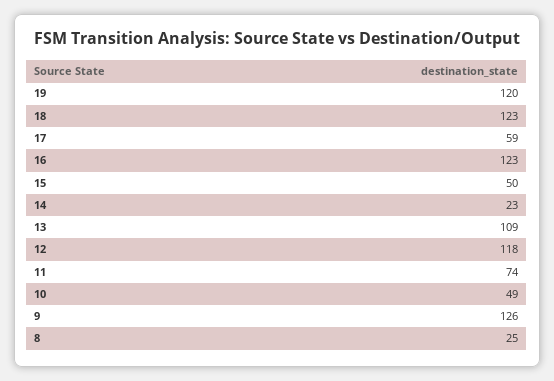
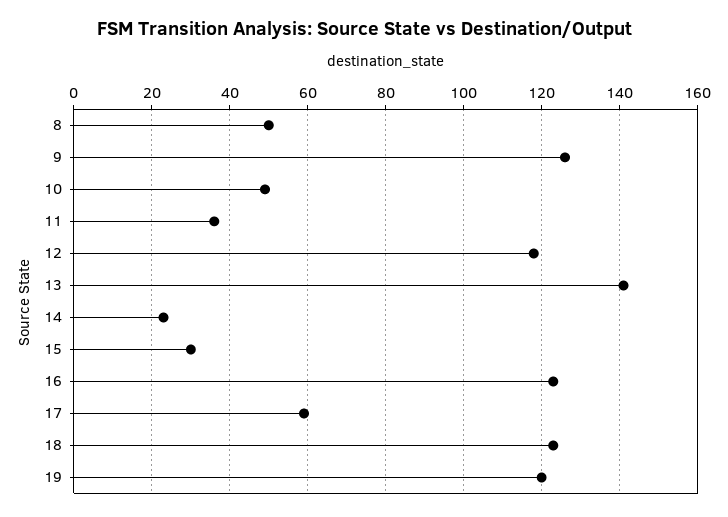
15: 50 -> 30
13: 109 -> 140
11: 74 -> 35
8: 25 -> 50

